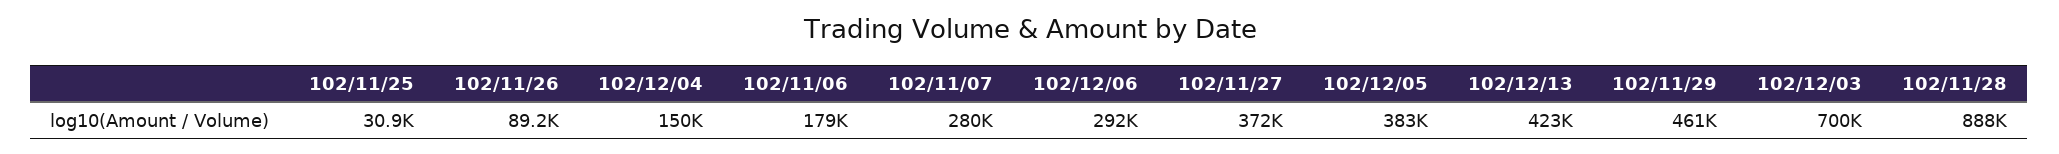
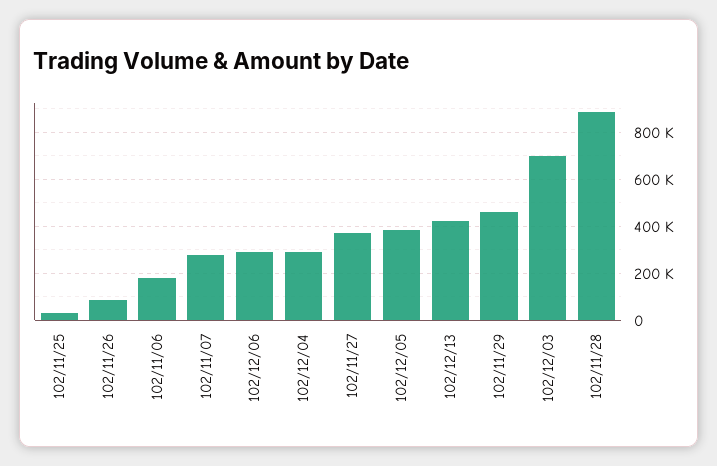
102/12/04: 150000 -> 300000

